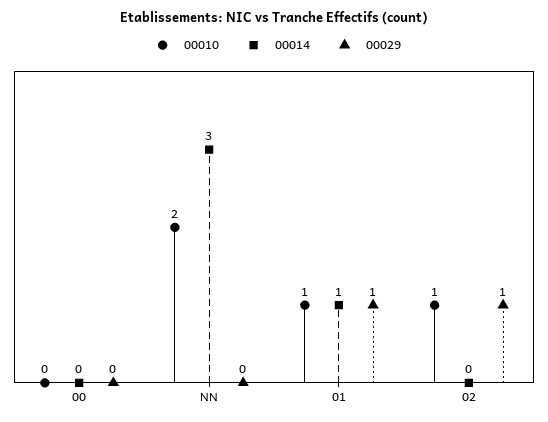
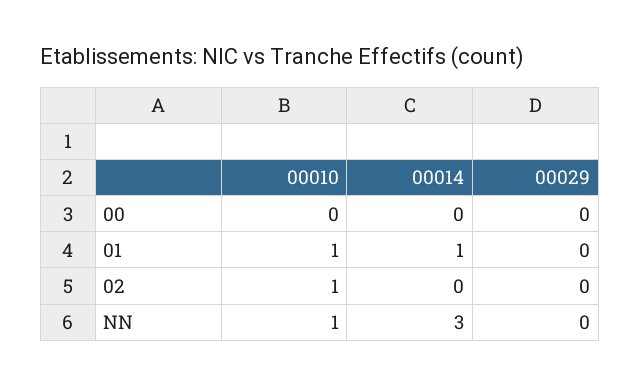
00010, NN: 2 -> 1
00029, 01: 1 -> 0
00029, 02: 1 -> 0

